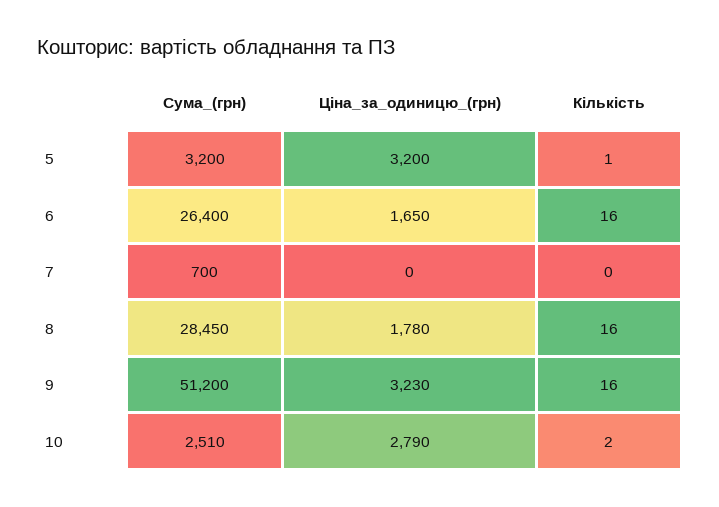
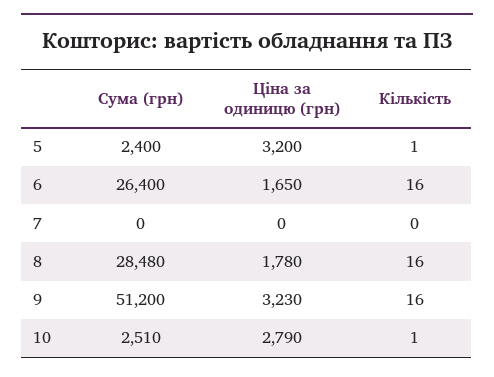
Сума_(грн), 5: 3200 -> 2400
Сума_(грн), 7: 700 -> 0
Сума_(грн), 8: 28450 -> 28480
Кількість, 10: 2 -> 1

